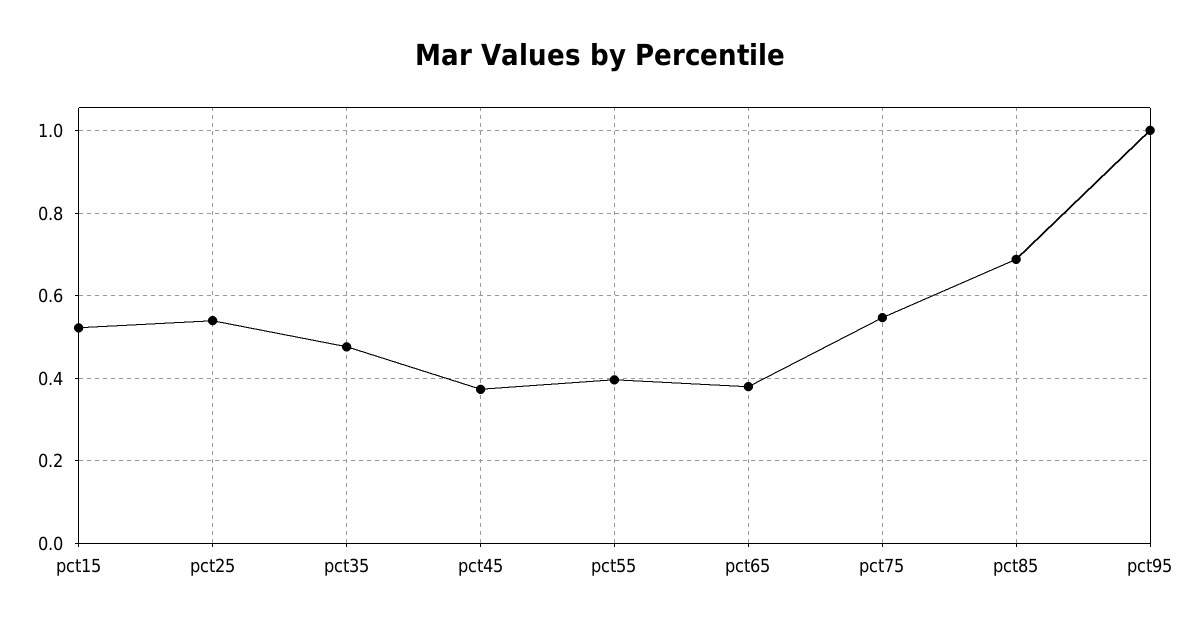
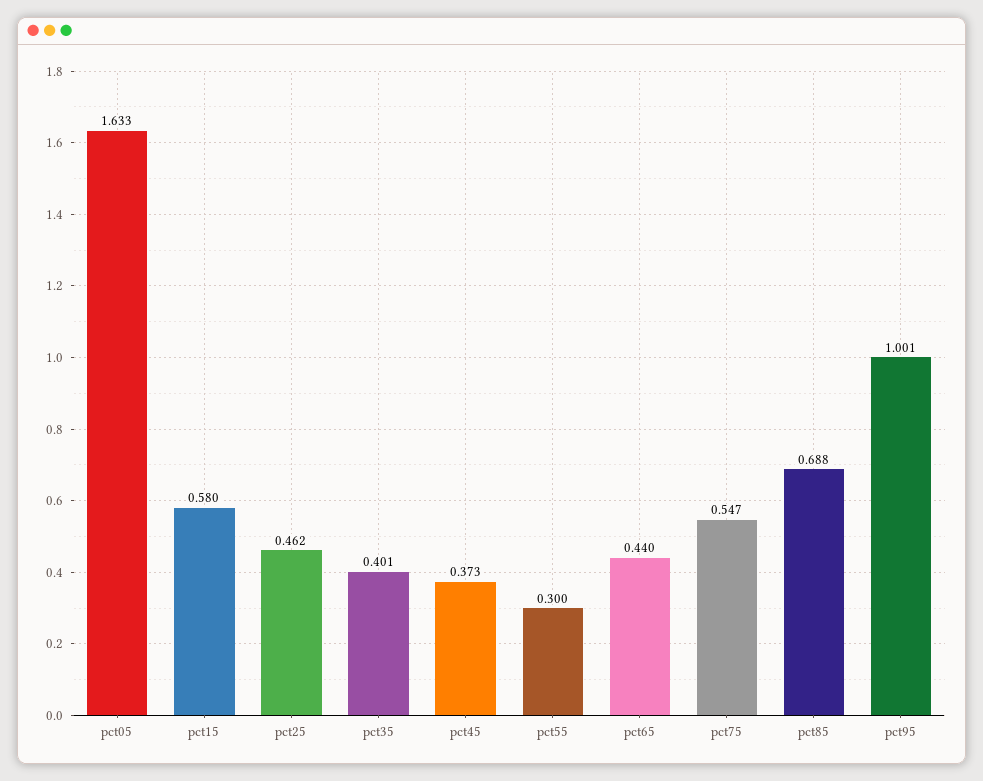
pct15: 0.52 -> 0.58
pct25: 0.54 -> 0.462
pct35: 0.48 -> 0.401
pct55: 0.4 -> 0.3
pct65: 0.38 -> 0.44
pct05: none -> 1.633

